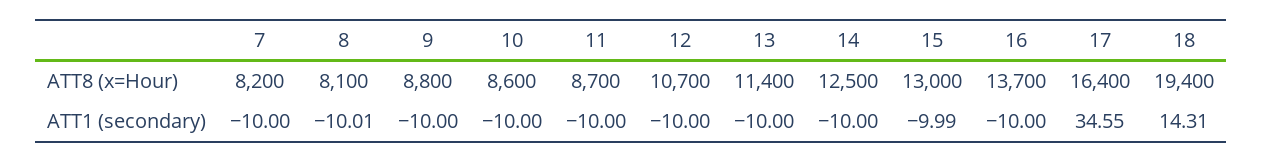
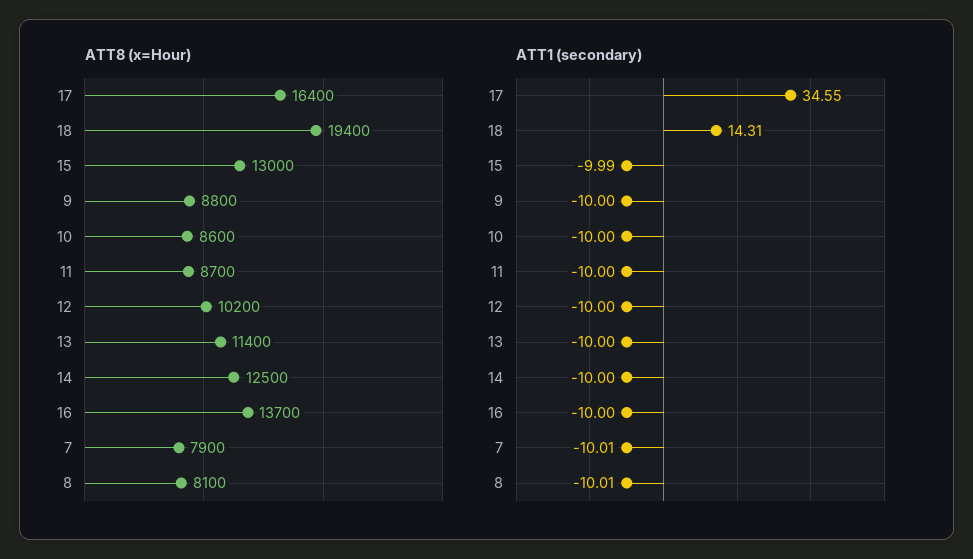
ATT8 (x=Hour), 7: 8200 -> 7900
ATT8 (x=Hour), 12: 10700 -> 10200
ATT1 (secondary), 7: -10 -> -10.01

